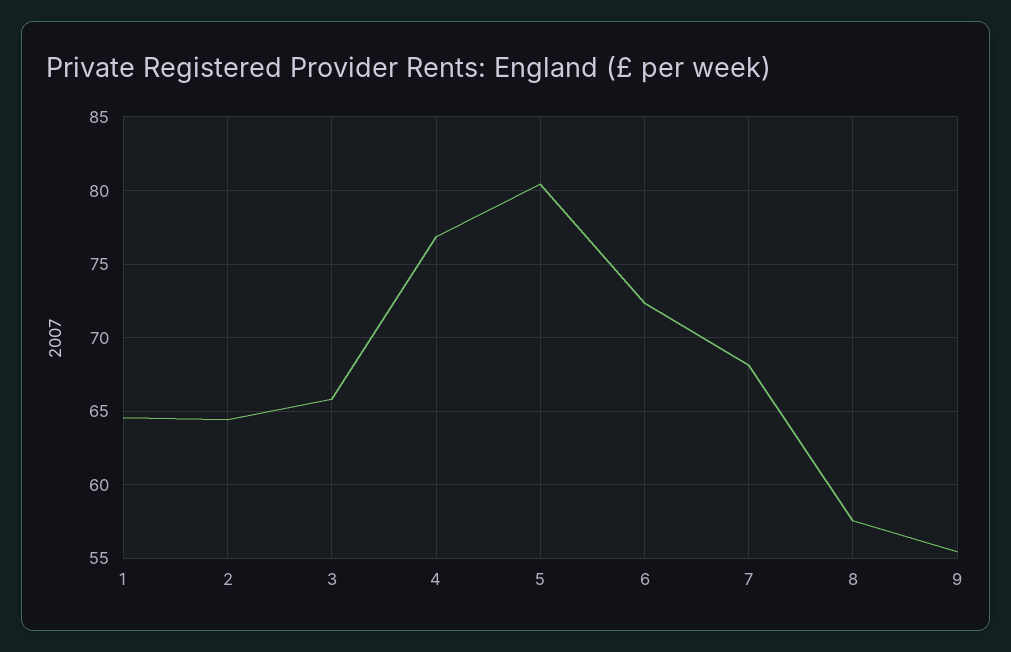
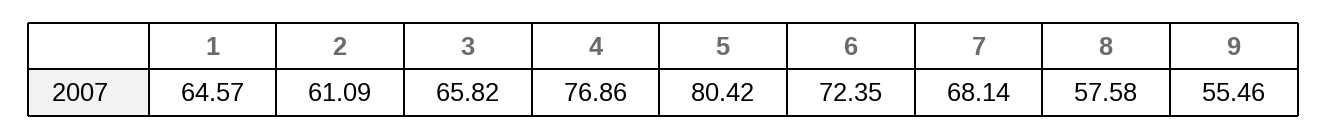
2: 64.5 -> 61.09

